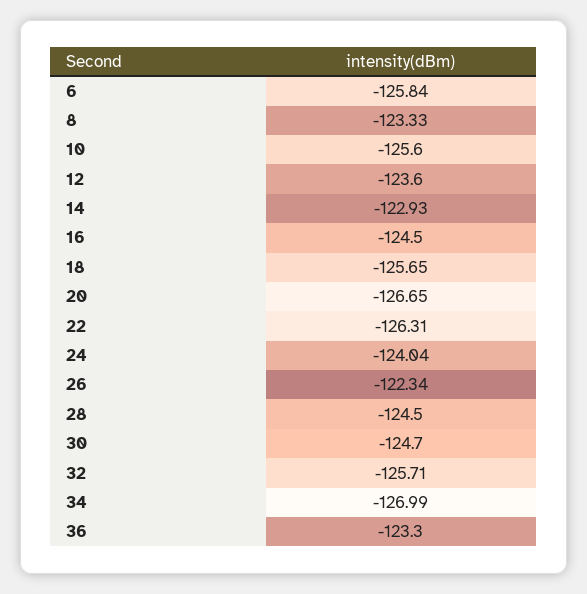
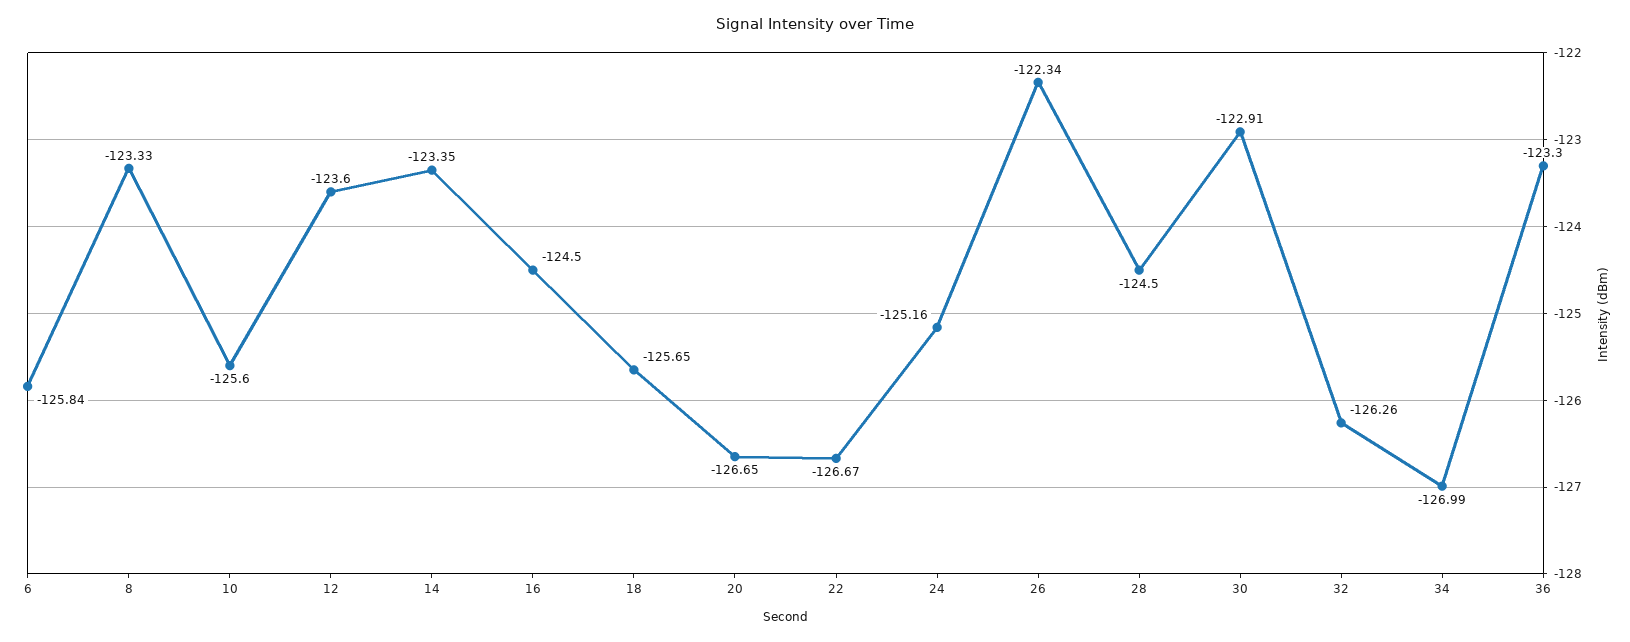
14: -122.93 -> -123.35
22: -126.31 -> -126.67
24: -124.04 -> -125.16
30: -124.7 -> -122.91
32: -125.71 -> -126.26

